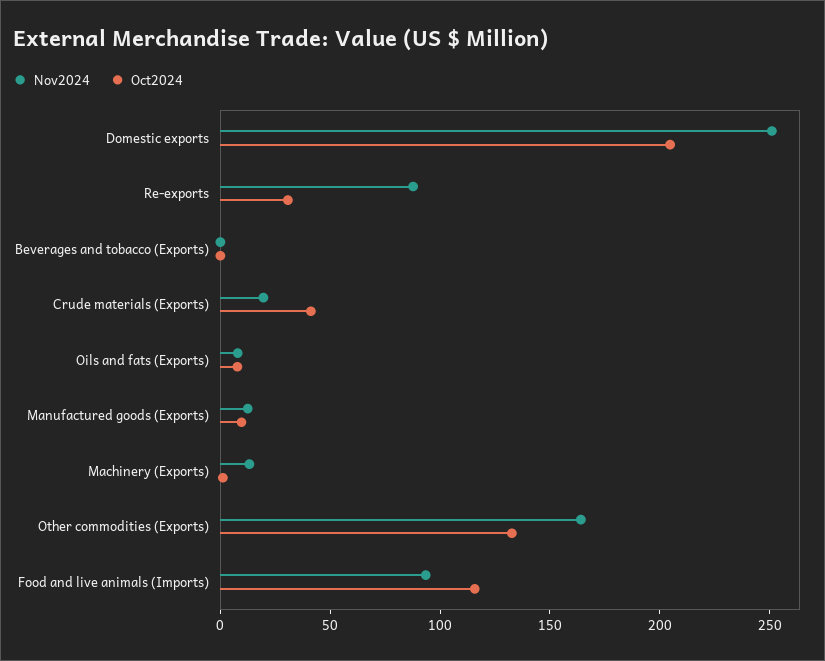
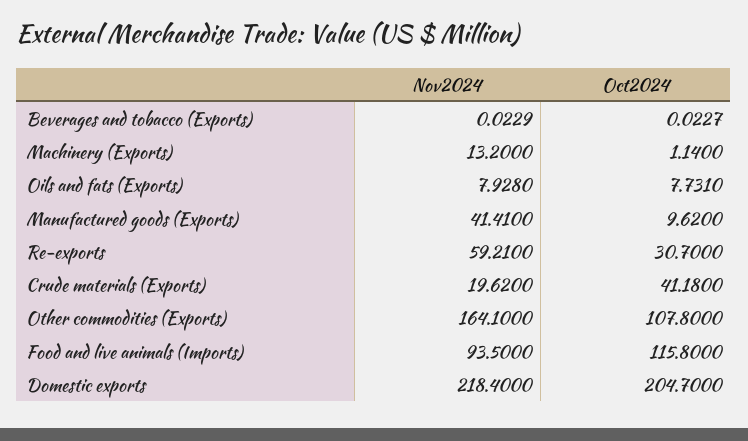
Nov2024, Domestic exports: 250 -> 218.4
Nov2024, Re-exports: 90 -> 59.21
Nov2024, Manufactured goods (Exports): 10 -> 41.41
Oct2024, Other commodities (Exports): 130 -> 107.8

